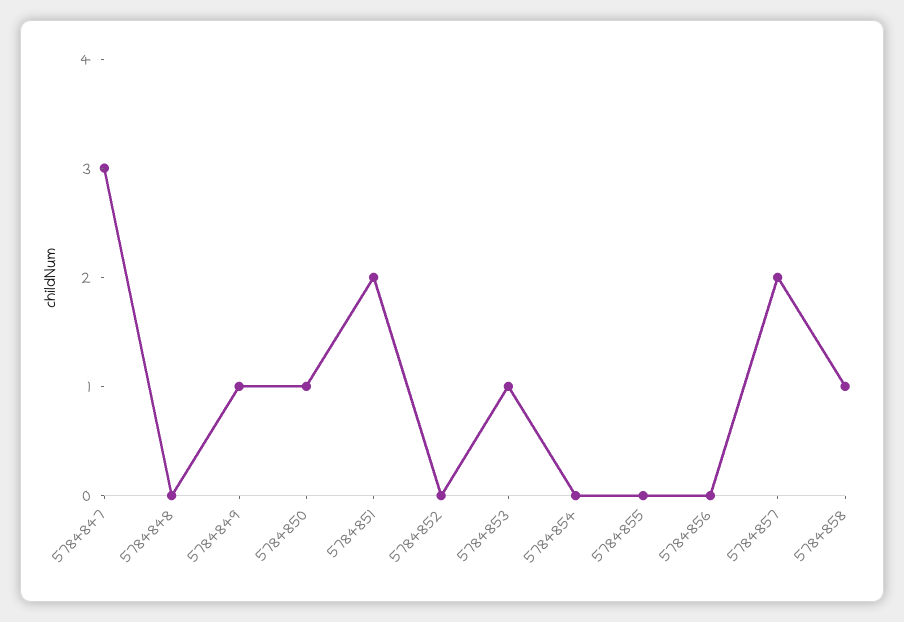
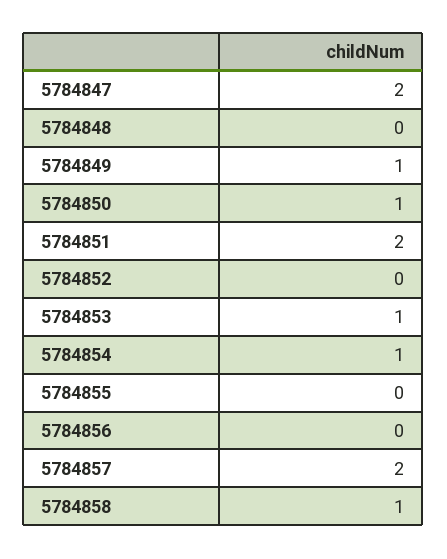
5784847: 3 -> 2
5784854: 0 -> 1

